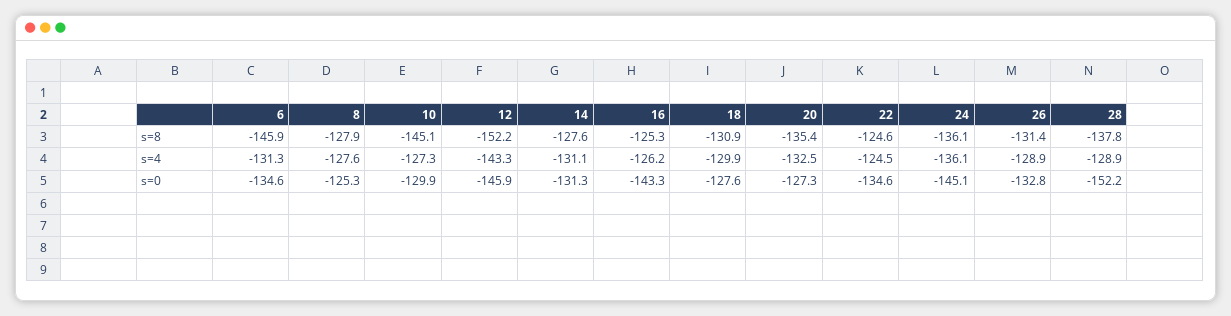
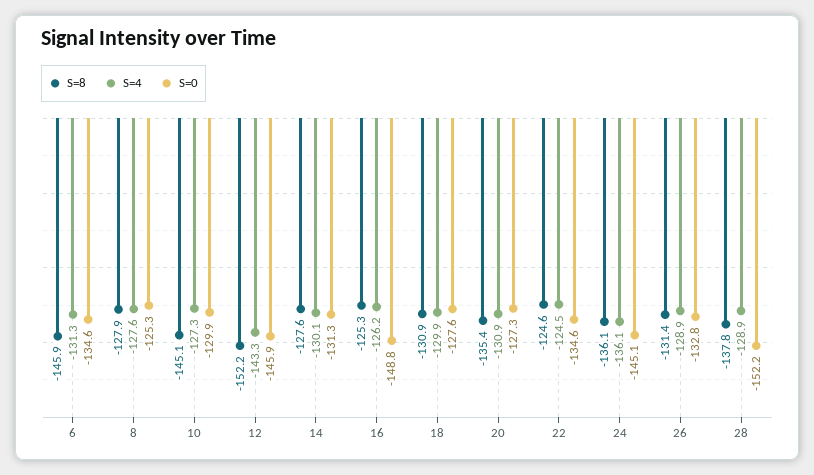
s=4, 14: -131.1 -> -130.1
s=4, 20: -132.5 -> -130.9
s=0, 16: -143.3 -> -148.8

